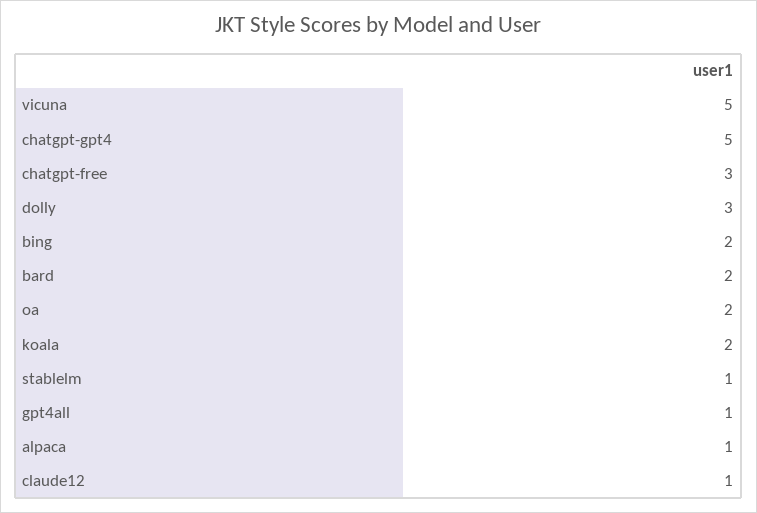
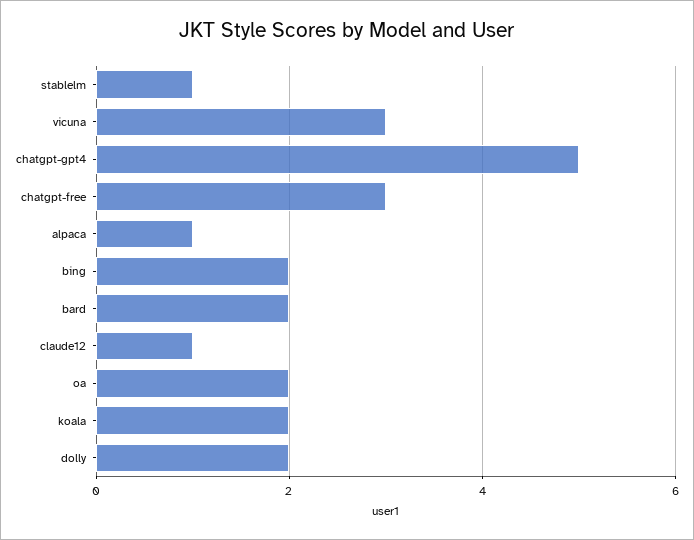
vicuna: 5 -> 3
dolly: 3 -> 2
gpt4all: 1 -> none

